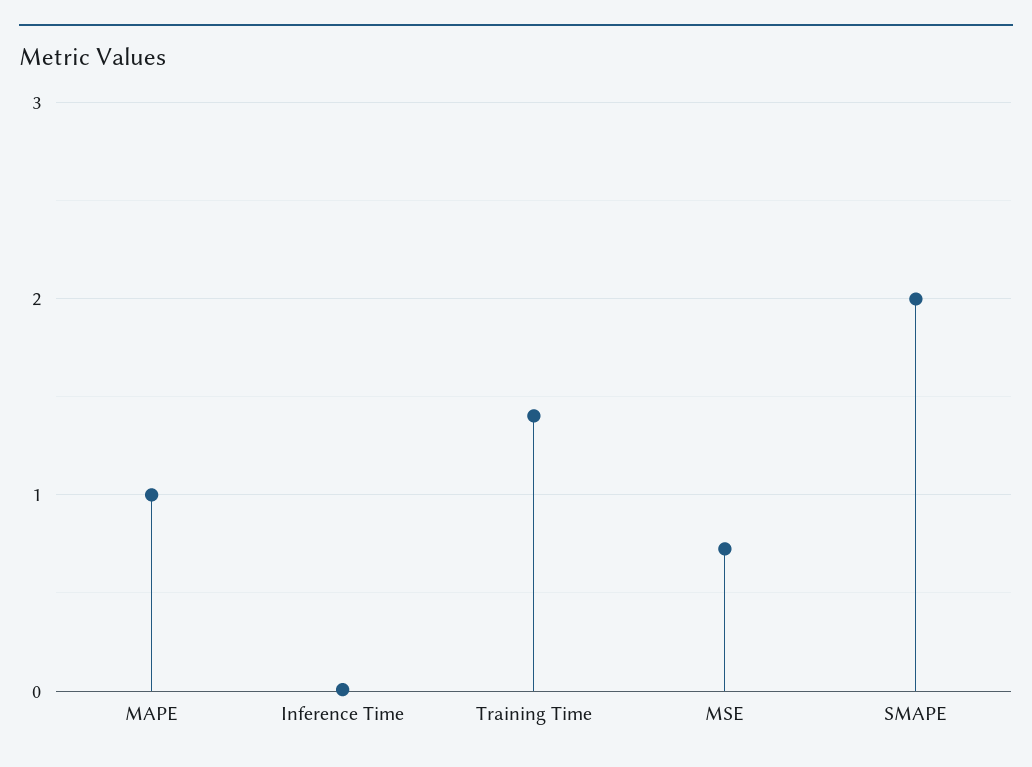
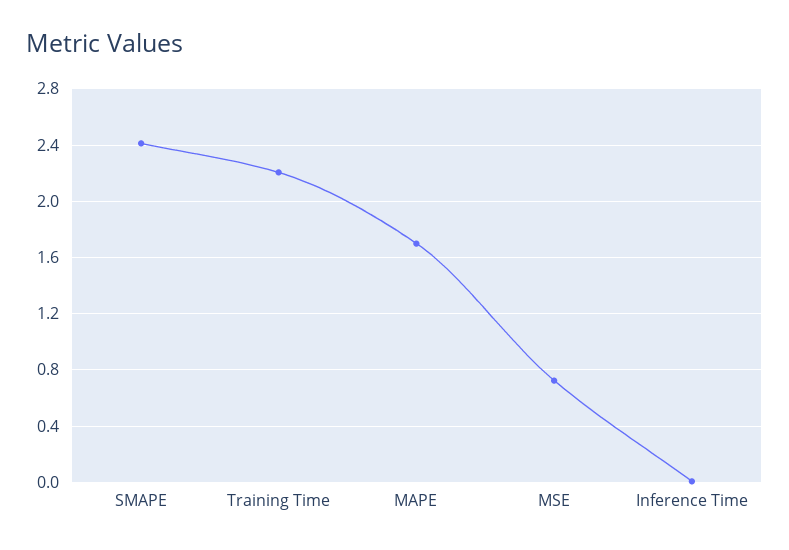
MAPE: 1 -> 1.7
Training Time: 1.4 -> 2.2
SMAPE: 2 -> 2.4

